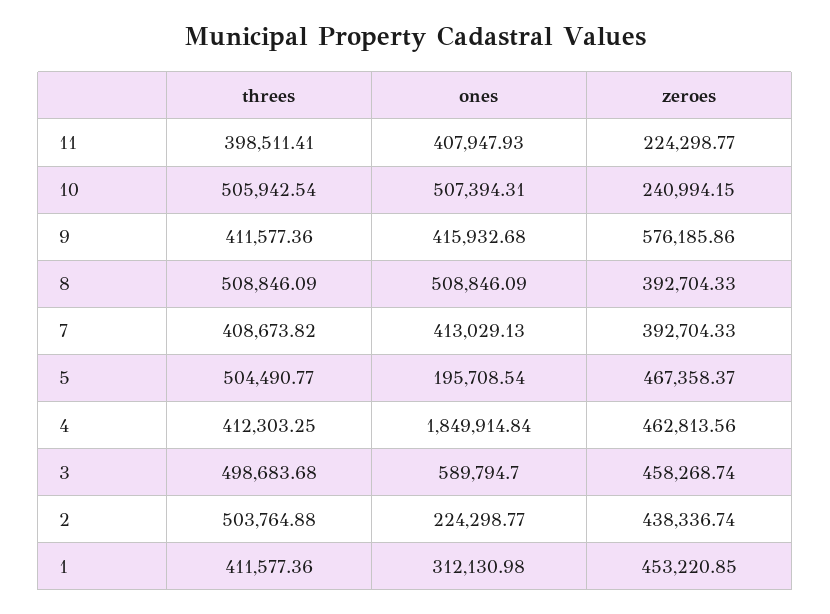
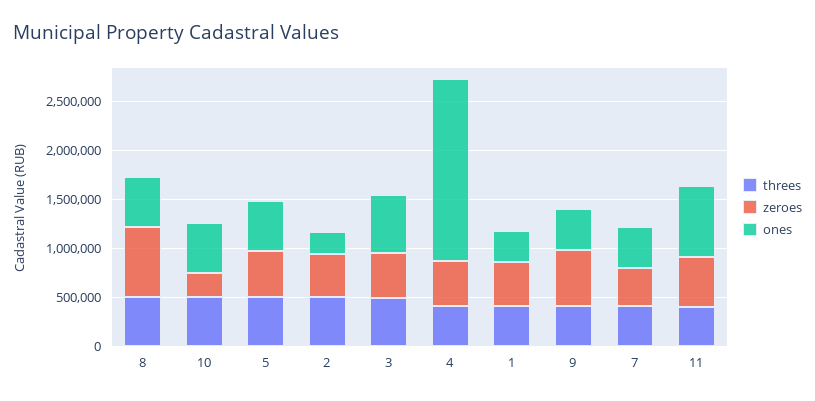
ones, 11: 407947.93 -> 700000
zeroes, 11: 224298.77 -> 500000
zeroes, 8: 392704.33 -> 700000
ones, 5: 195708.54 -> 500000

